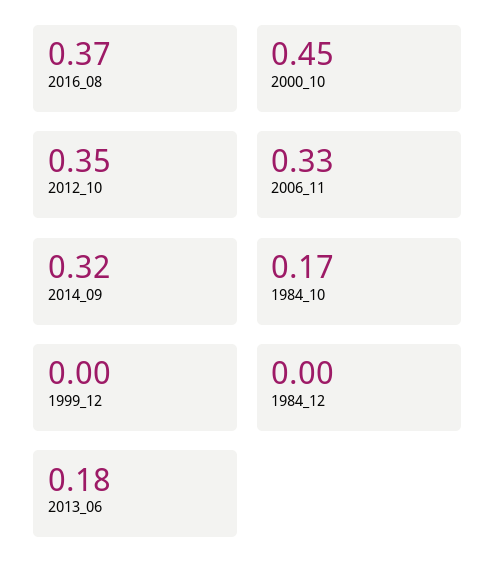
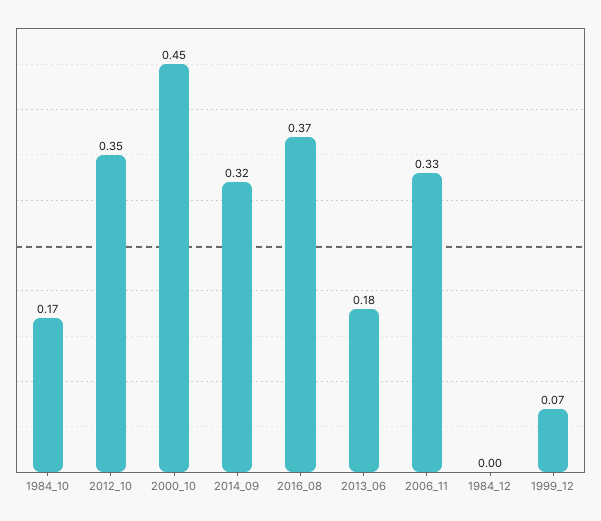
1999_12: 0 -> 0.07

